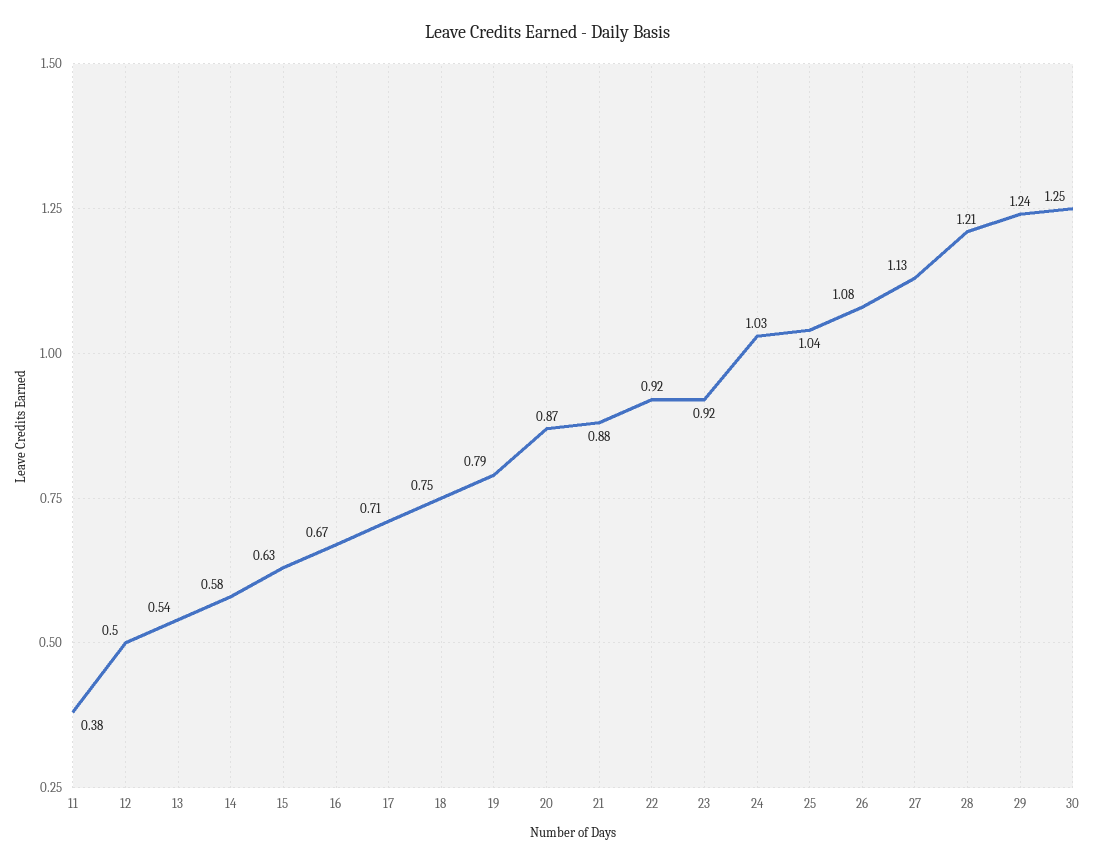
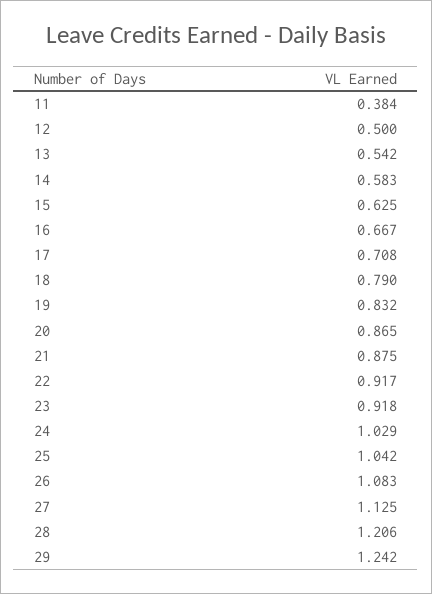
18: 0.75 -> 0.79
19: 0.79 -> 0.832
30: 1.25 -> none

